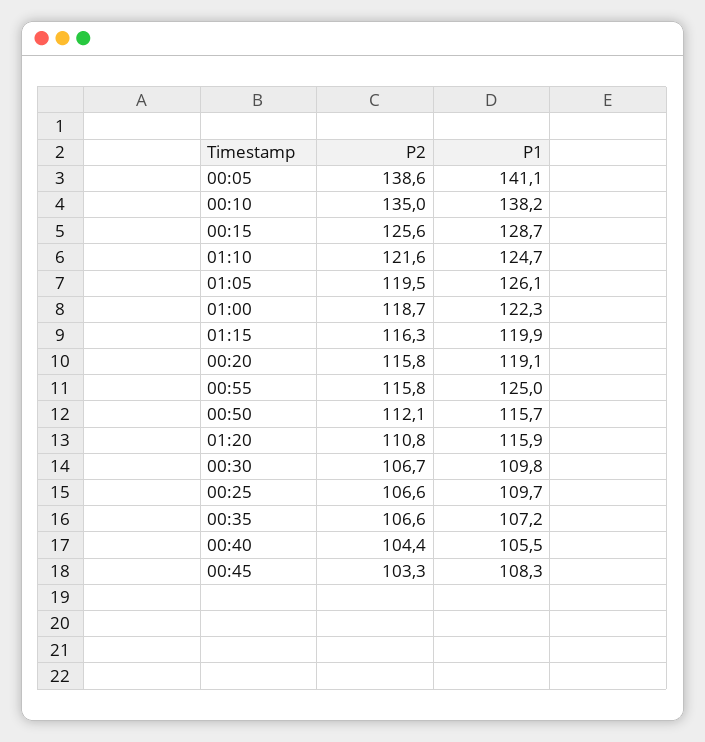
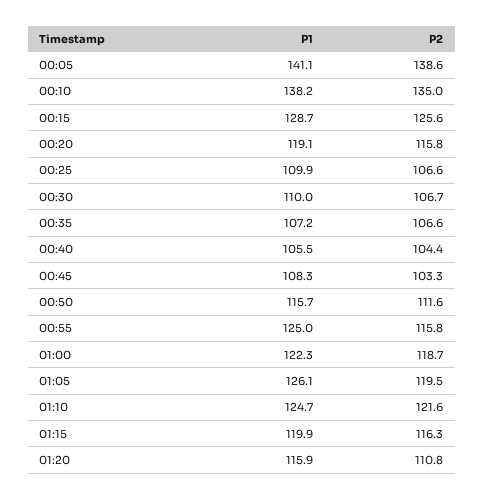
P2, 00:50: 112.1 -> 111.6
P1, 00:30: 109.8 -> 110
P1, 00:25: 109.7 -> 109.9

